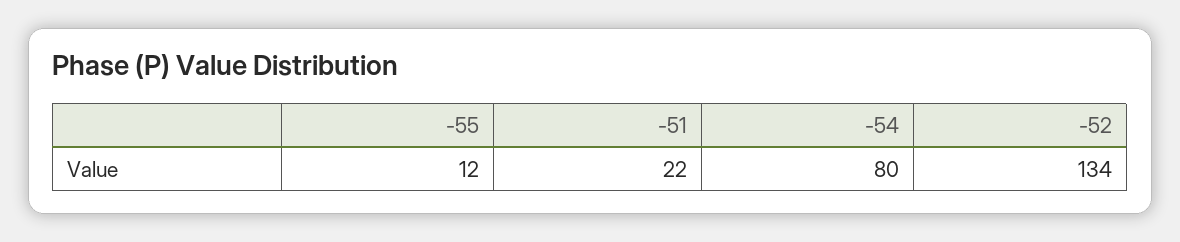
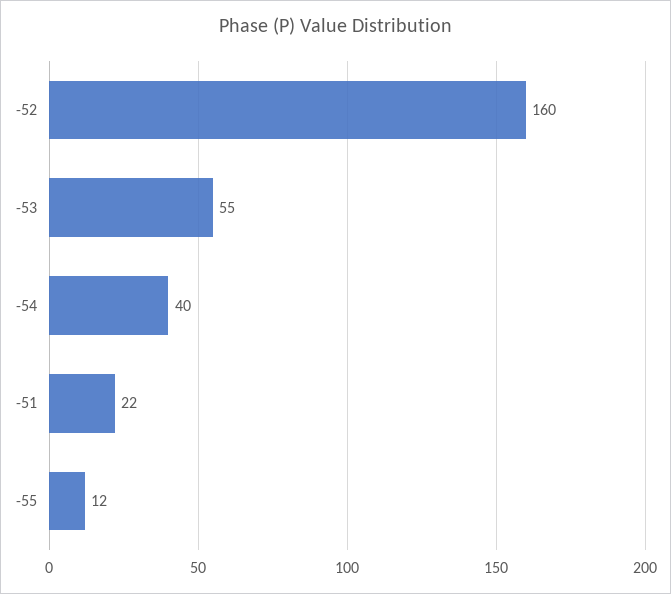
-54: 80 -> 40
-52: 134 -> 160
-53: none -> 55

